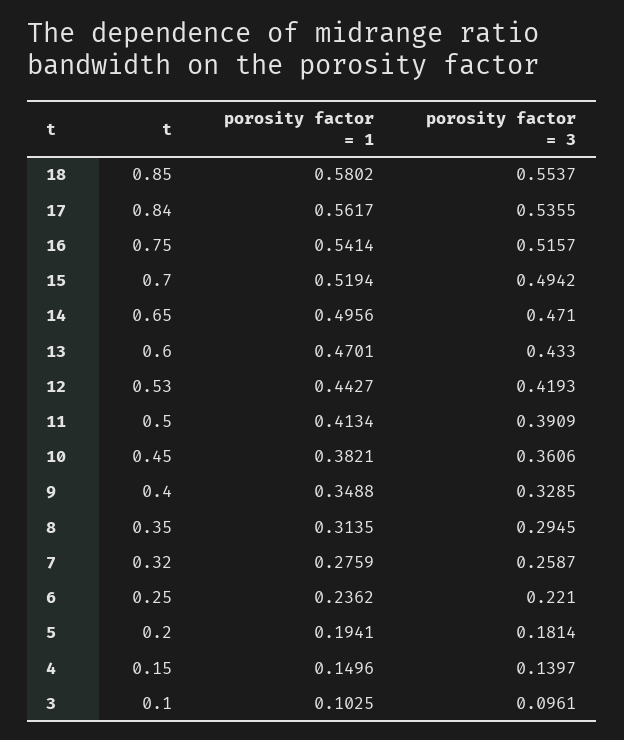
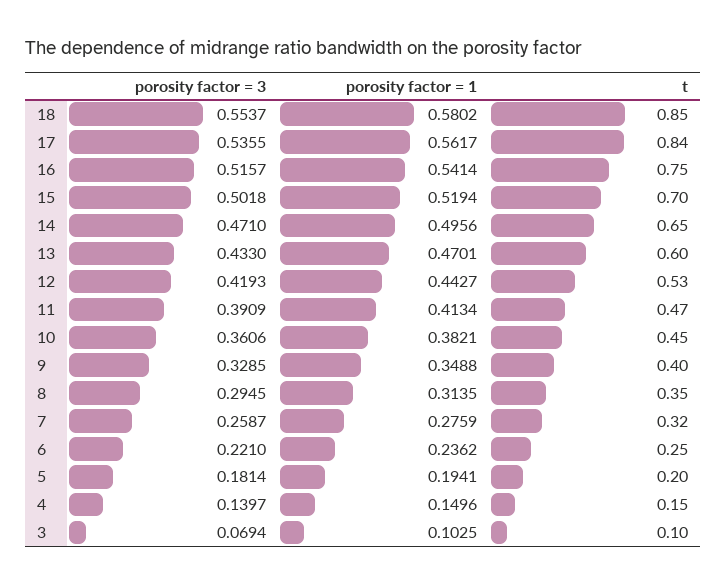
porosity factor = 3, 15: 0.4942 -> 0.5018
t, 11: 0.5 -> 0.47
porosity factor = 3, 3: 0.0961 -> 0.0694

